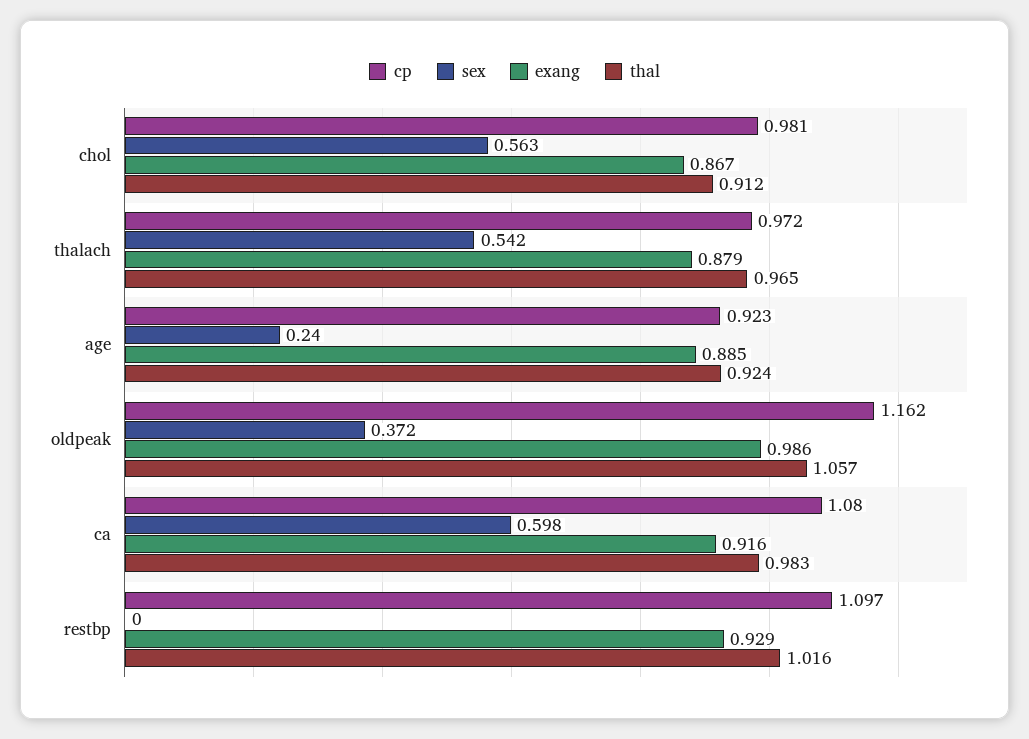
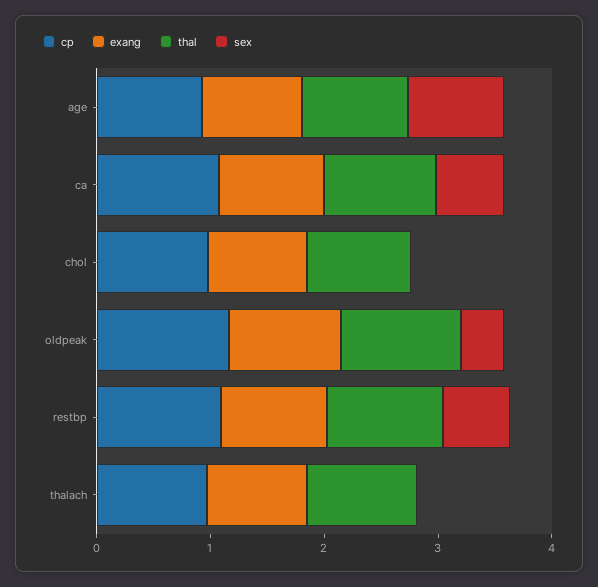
sex, chol: 0.563 -> 0
sex, thalach: 0.542 -> 0
sex, age: 0.24 -> 0.8
sex, restbp: 0 -> 0.6

